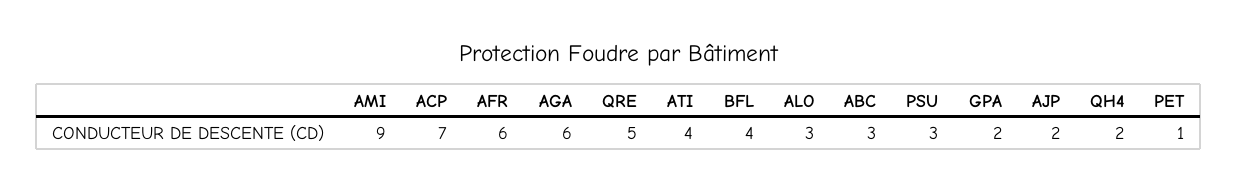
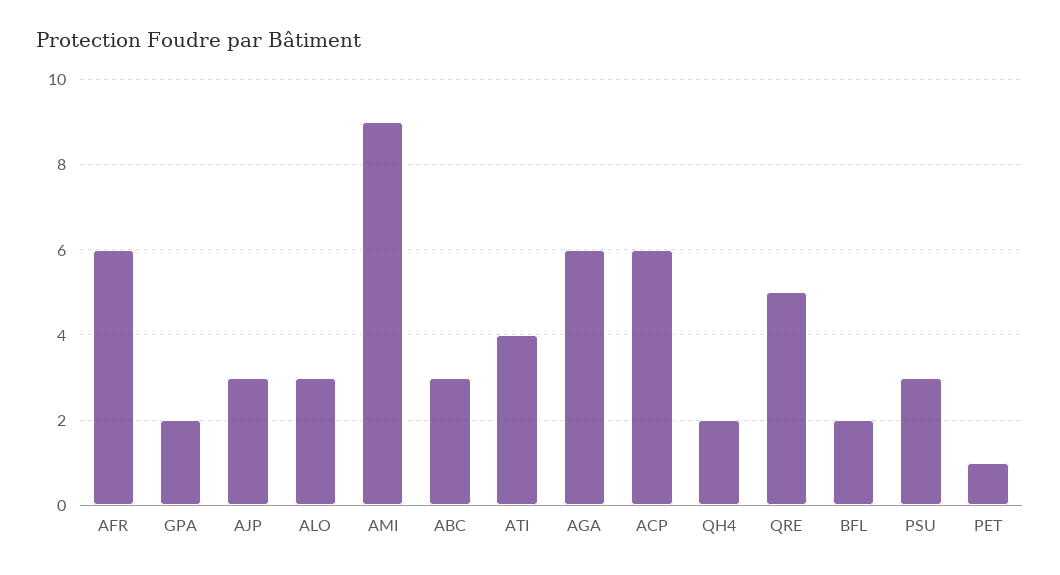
ACP: 7 -> 6
BFL: 4 -> 2
AJP: 2 -> 3

